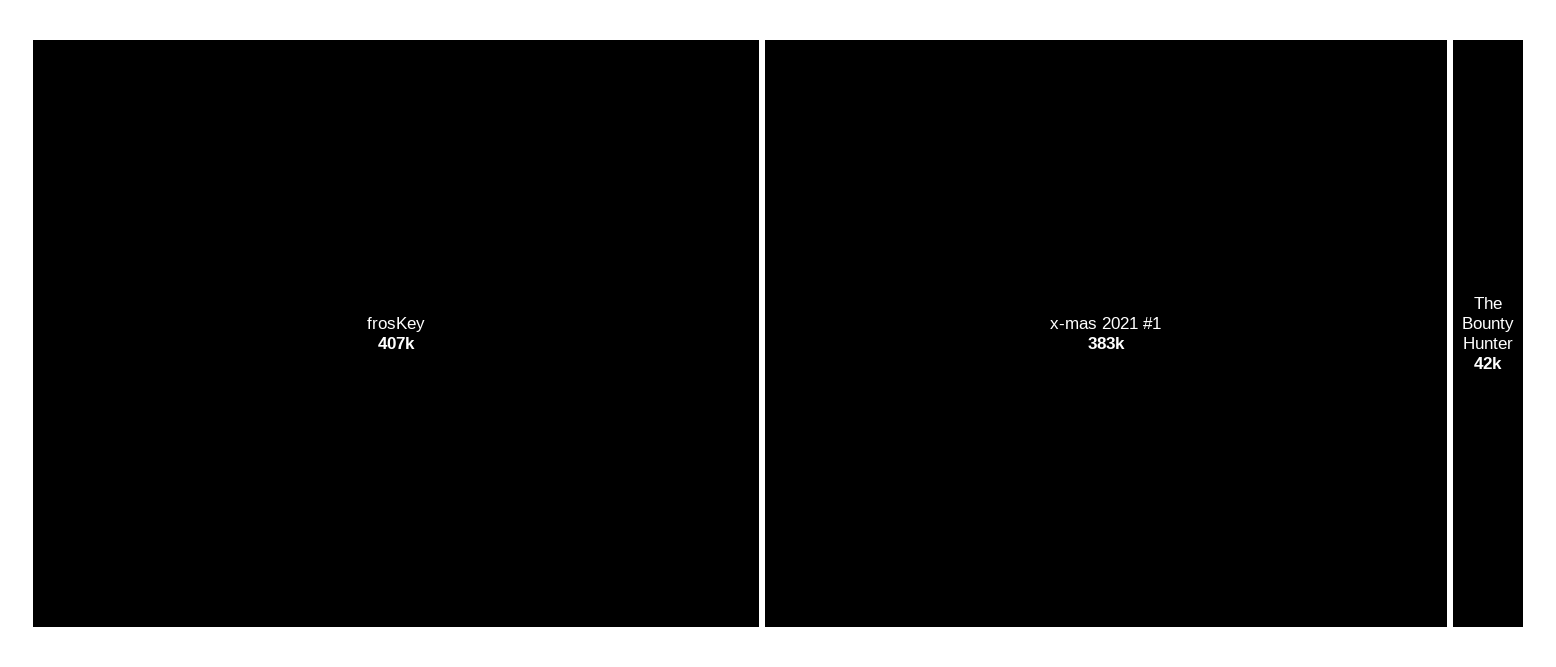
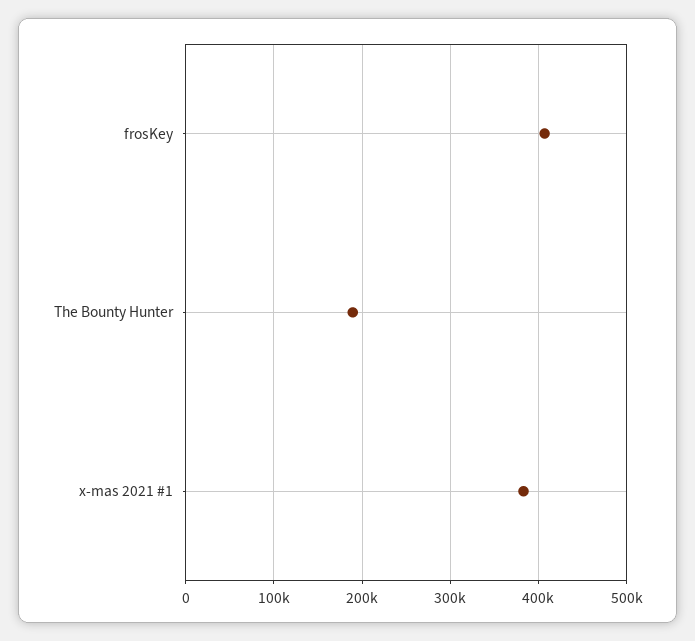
The Bounty Hunter: 42000 -> 190000

